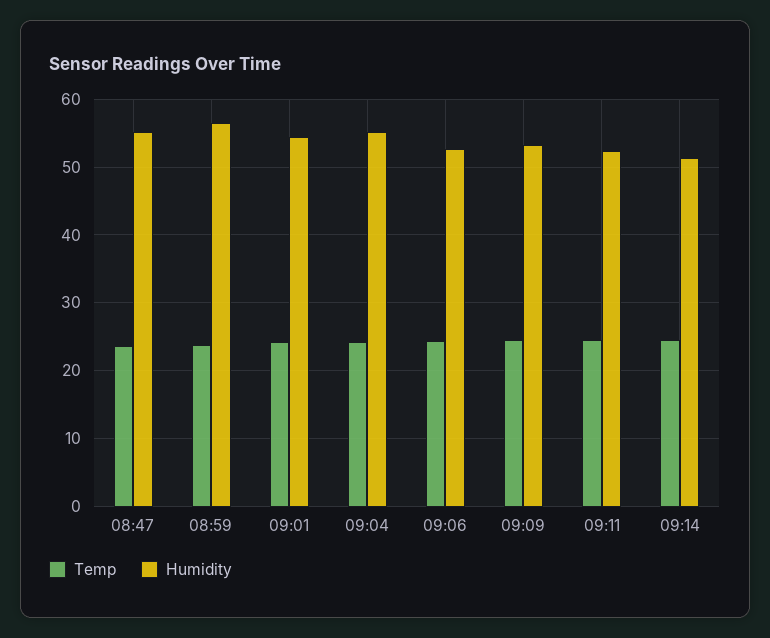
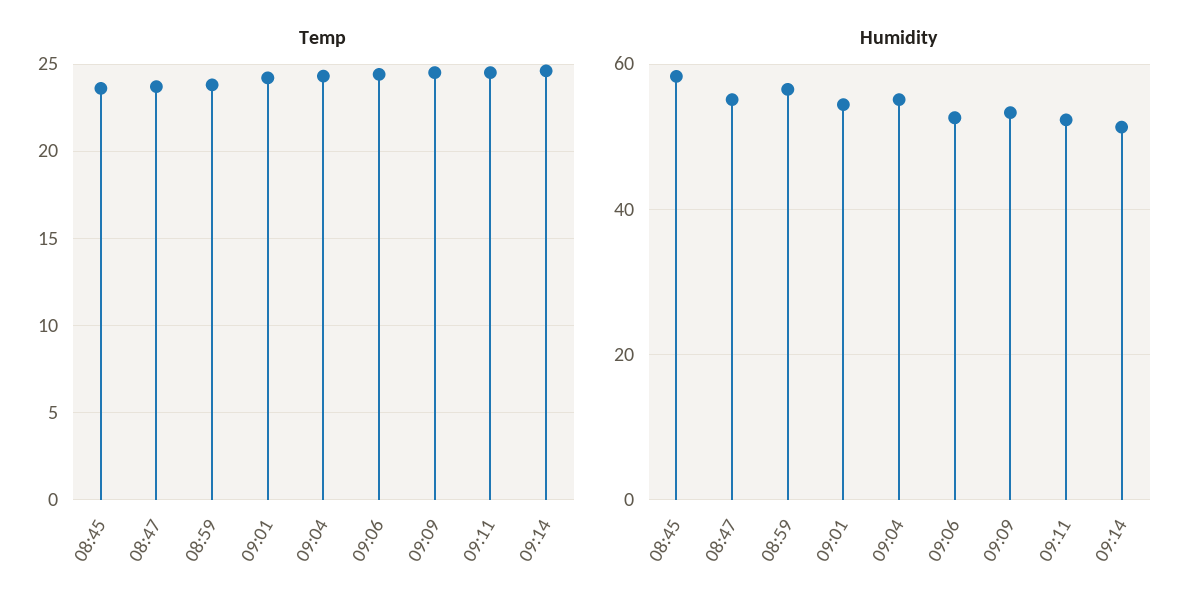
Temp, 08:45: none -> 23.5
Humidity, 08:45: none -> 58

